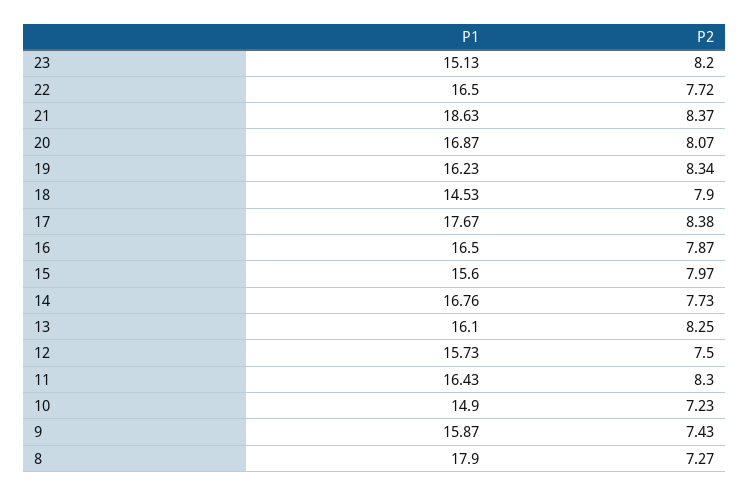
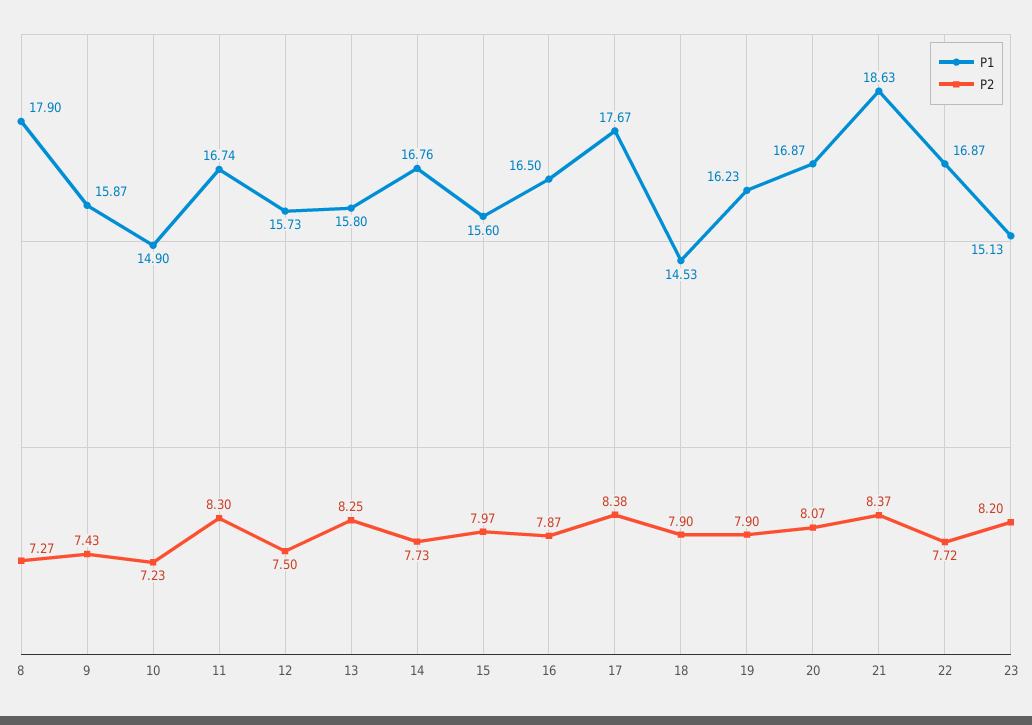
P1, 22: 16.5 -> 16.87
P2, 19: 8.34 -> 7.9
P1, 13: 16.1 -> 15.8
P1, 11: 16.43 -> 16.74

